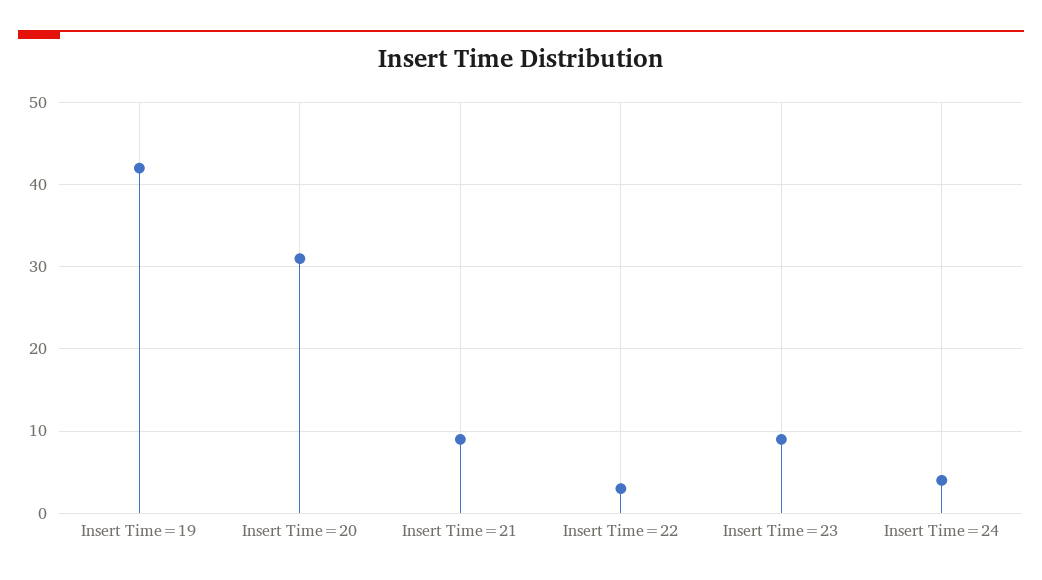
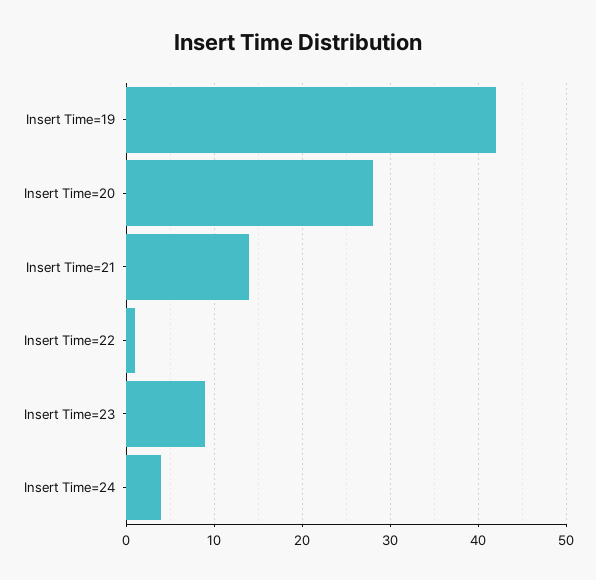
Insert Time=20: 31 -> 28
Insert Time=21: 9 -> 14
Insert Time=22: 3 -> 1

